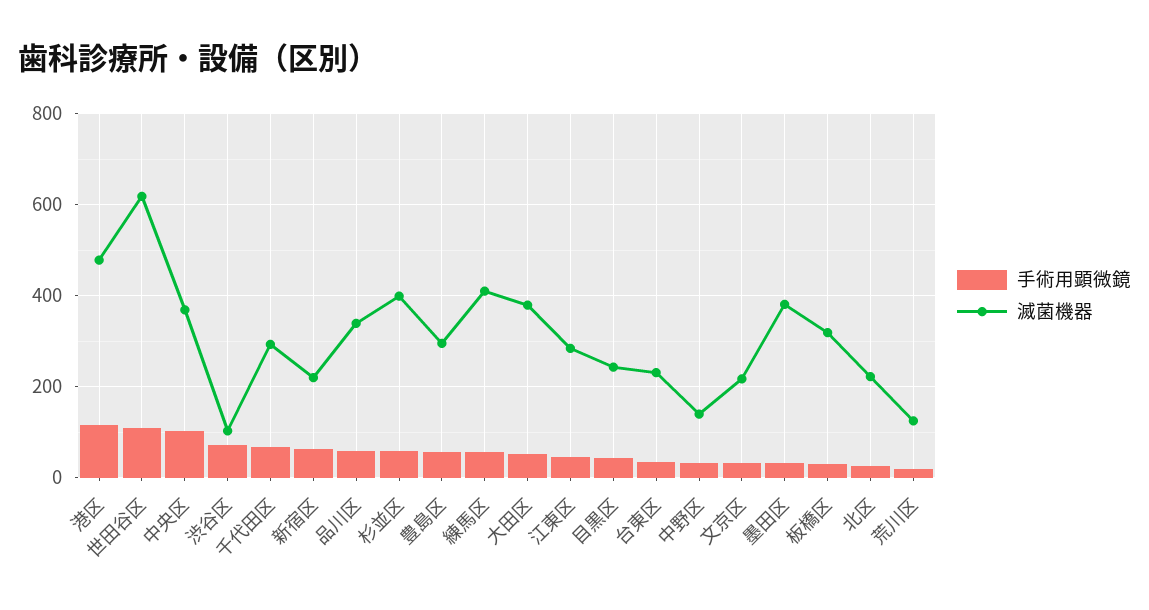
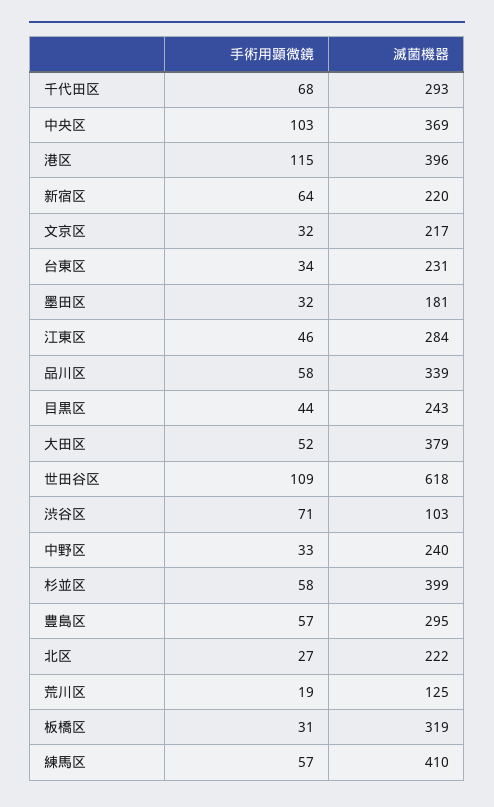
滅菌機器, 港区: 480 -> 396
滅菌機器, 中野区: 140 -> 240
滅菌機器, 墨田区: 380 -> 181

